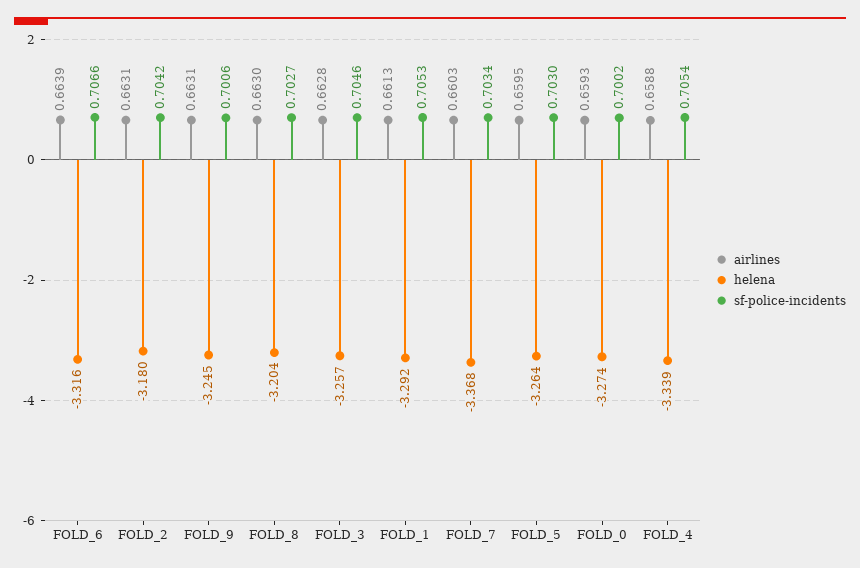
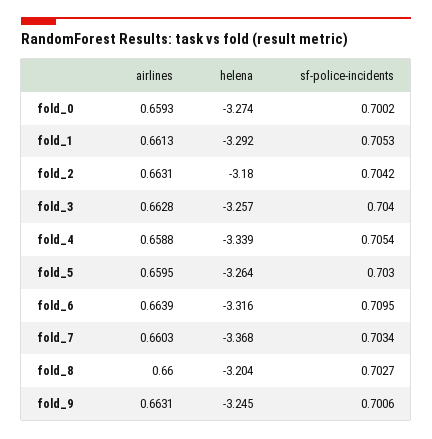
sf-police-incidents, FOLD_6: 0.7066 -> 0.7095
airlines, FOLD_8: 0.663 -> 0.66
sf-police-incidents, FOLD_3: 0.7046 -> 0.704

